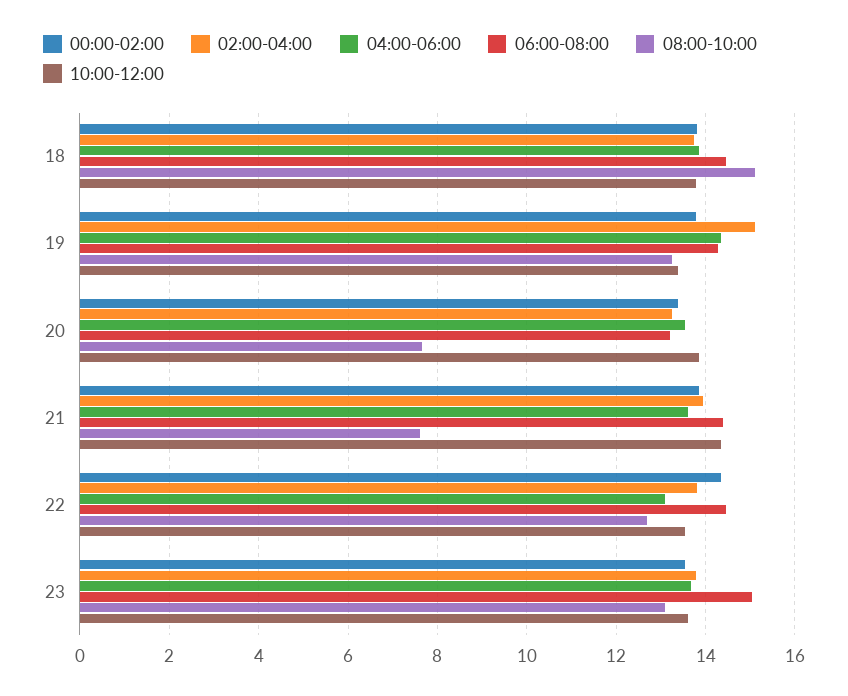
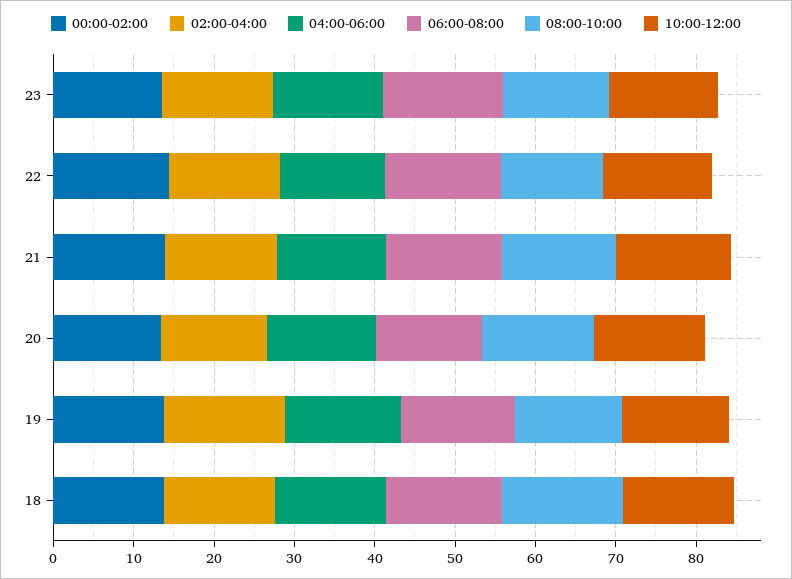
08:00-10:00, 20: 7.6 -> 14
08:00-10:00, 21: 7.6 -> 14

